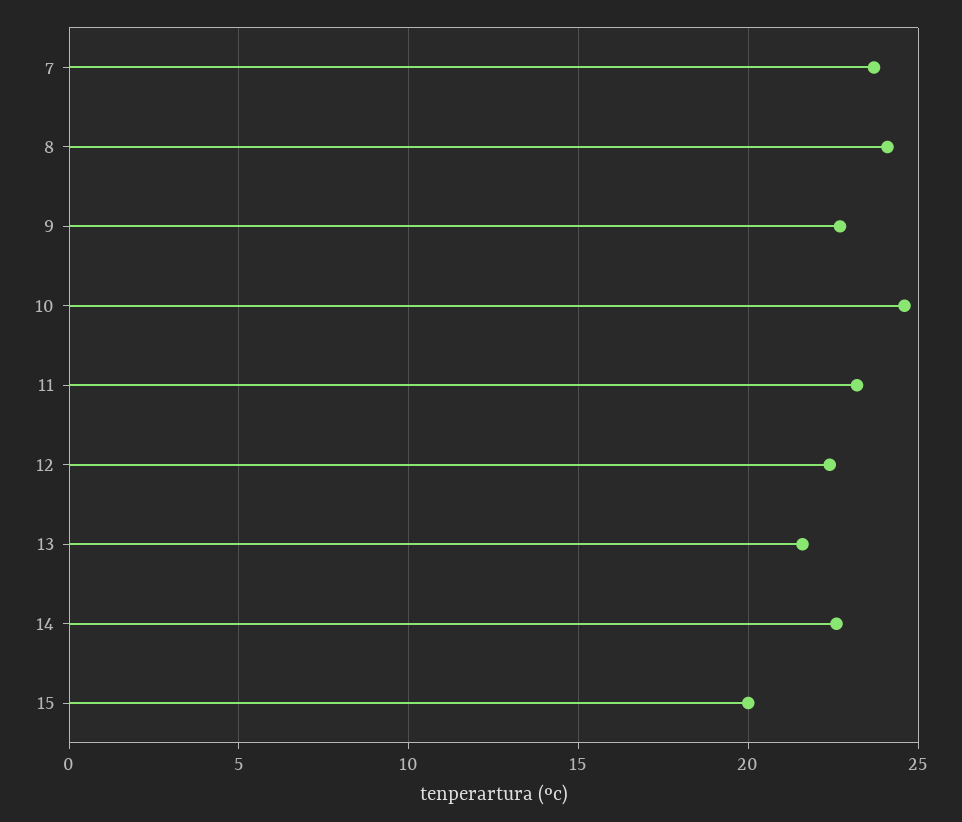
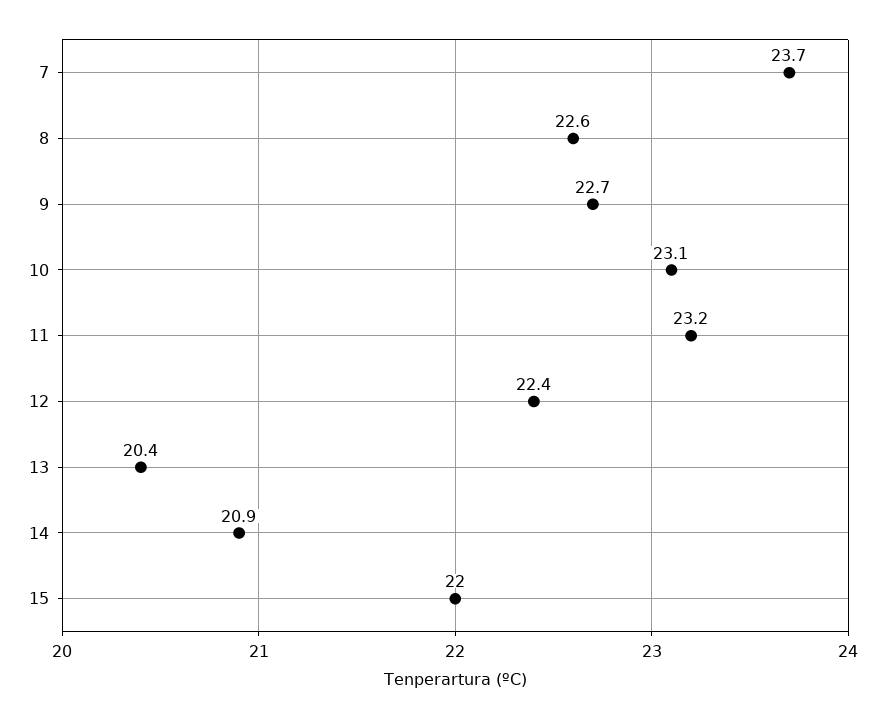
8: 24 -> 22.6
10: 24.5 -> 23.1
13: 21.5 -> 20.4
14: 22.5 -> 20.9
15: 20 -> 22

